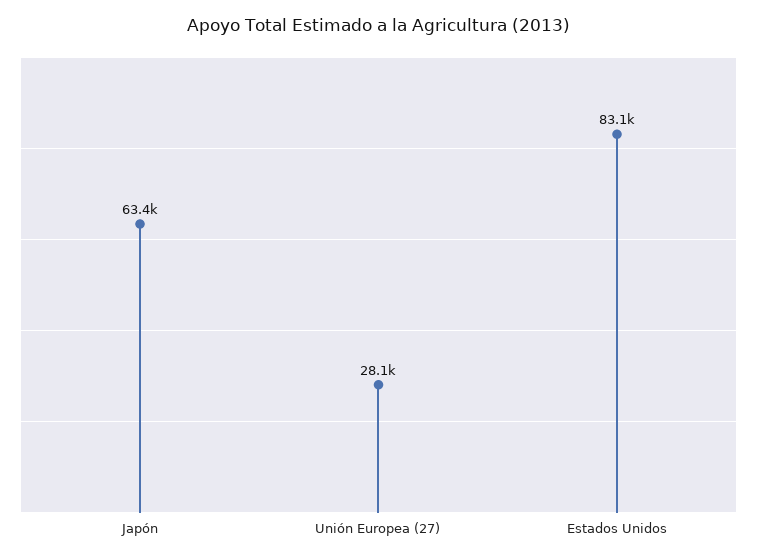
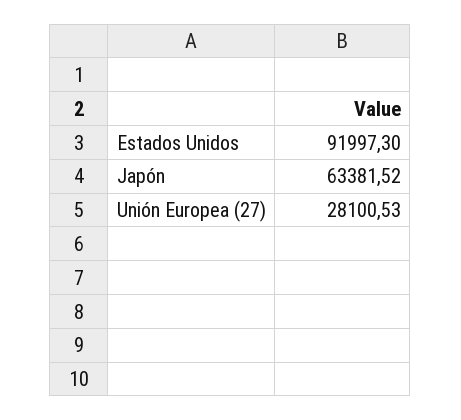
Estados Unidos: 83100 -> 91997.3

